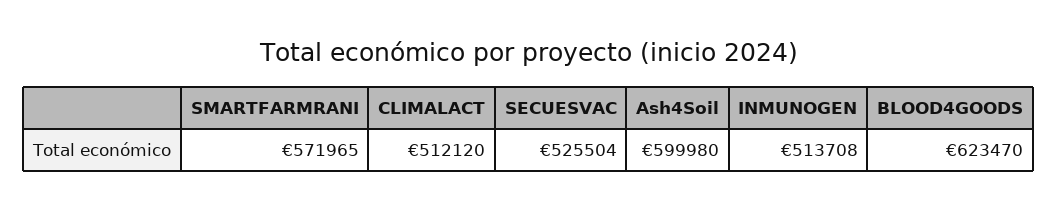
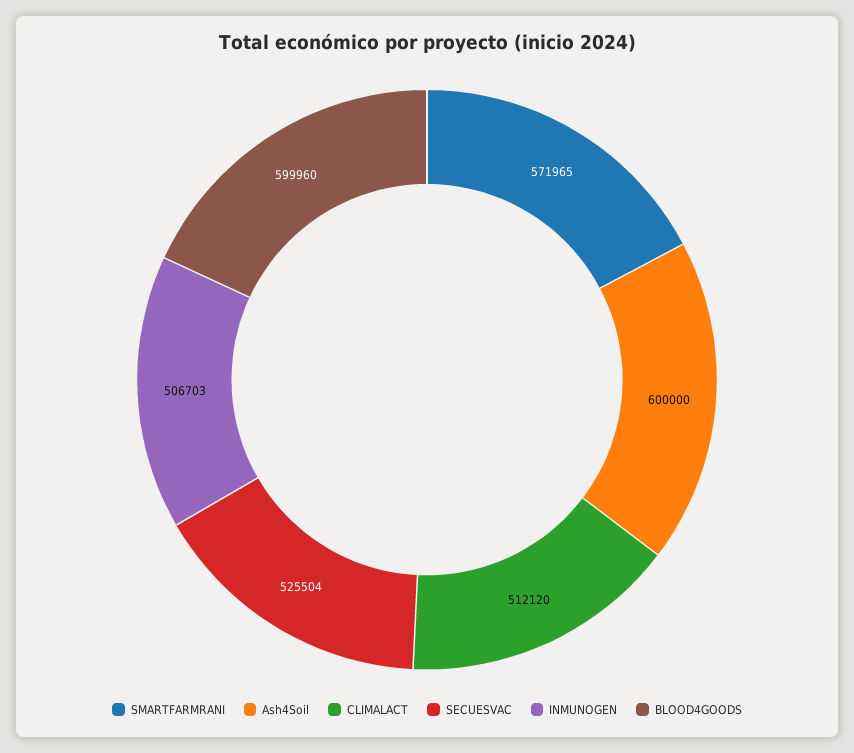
Ash4Soil: 599980 -> 600000
INMUNOGEN: 513708 -> 506703
BLOOD4GOODS: 623470 -> 599960

